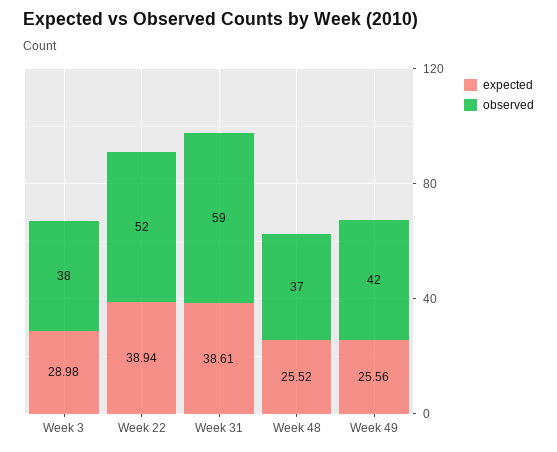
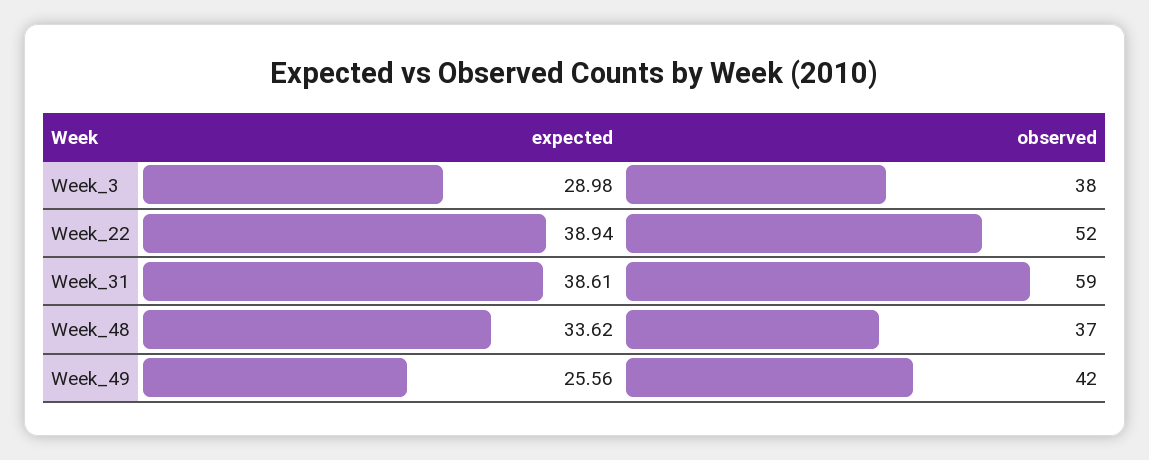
expected, Week 48: 25.52 -> 33.62

